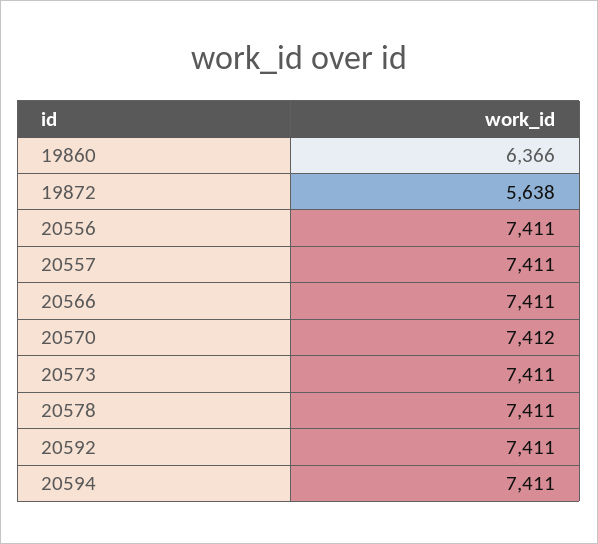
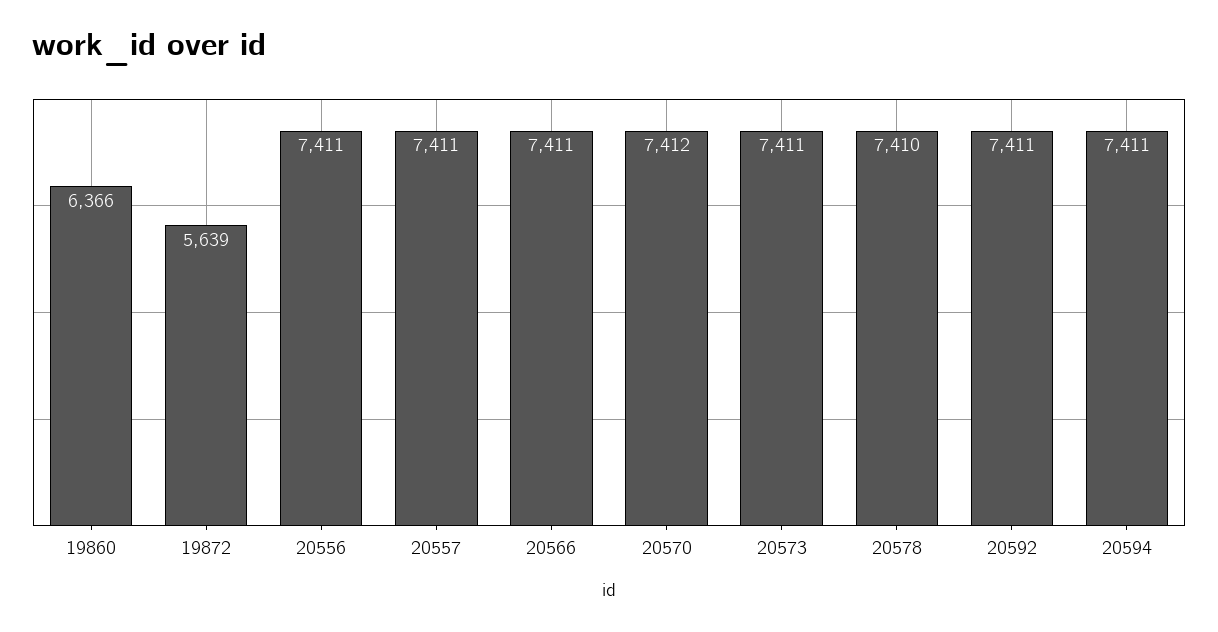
19872: 5638 -> 5639
20578: 7411 -> 7410

